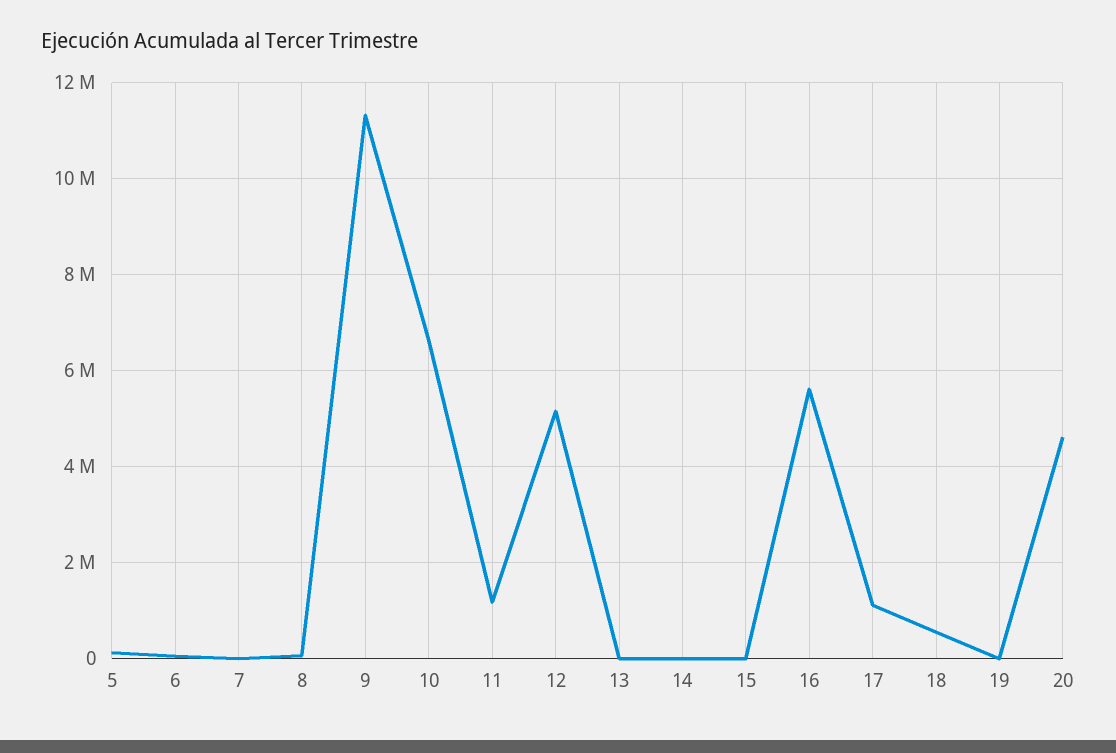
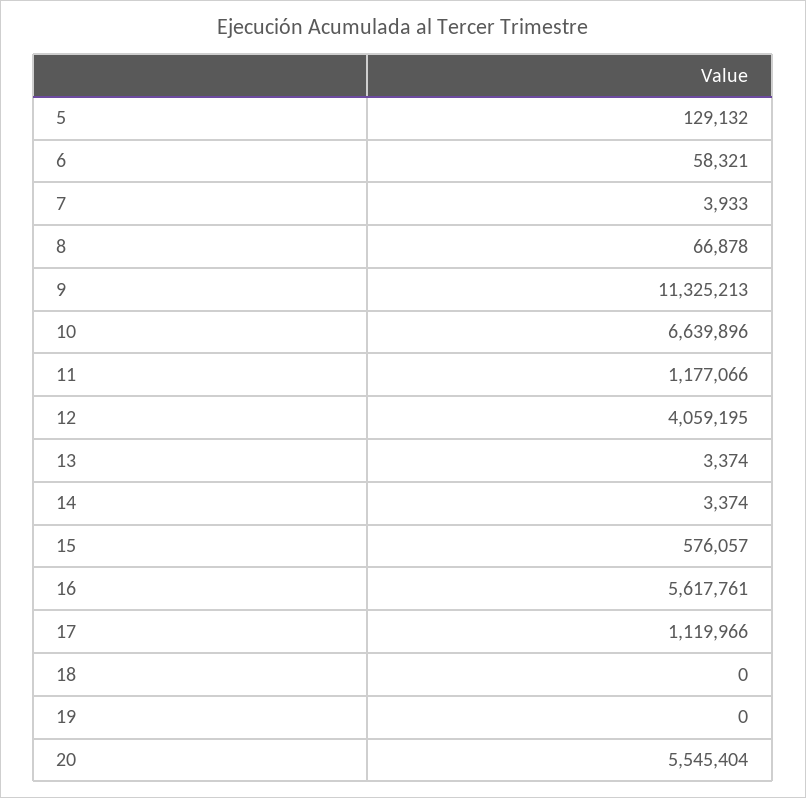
12: 5200000 -> 4059195
15: 0 -> 576057
18: 600000 -> 0
20: 4600000 -> 5545404

